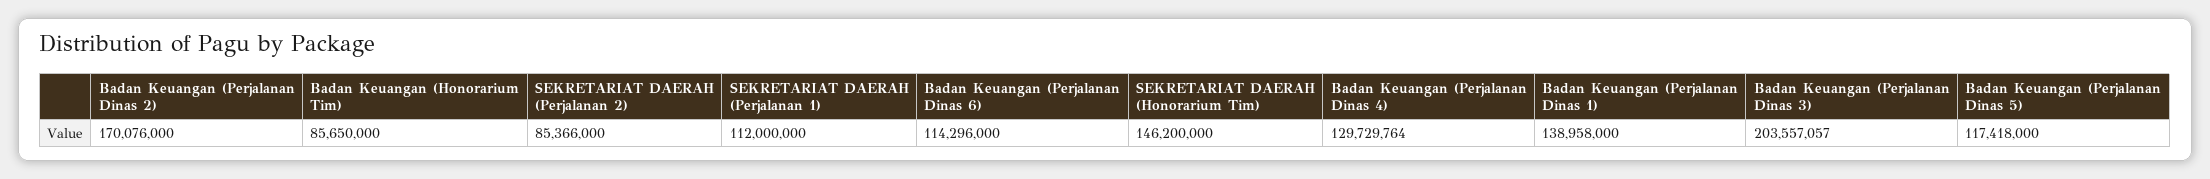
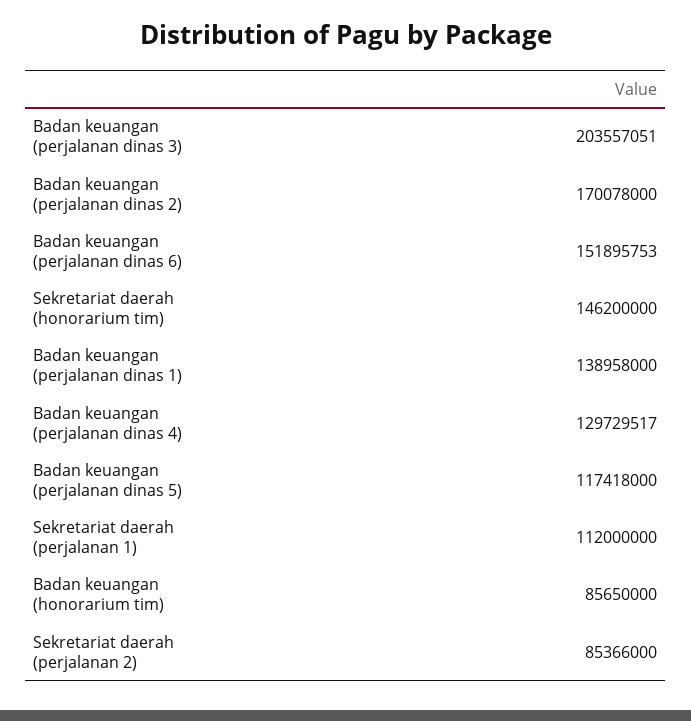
Badan Keuangan (Perjalanan Dinas 2): 170076000 -> 170078000
Badan Keuangan (Perjalanan Dinas 6): 114296000 -> 151895753
Badan Keuangan (Perjalanan Dinas 4): 129729764 -> 129729517
Badan Keuangan (Perjalanan Dinas 3): 203557057 -> 203557051

